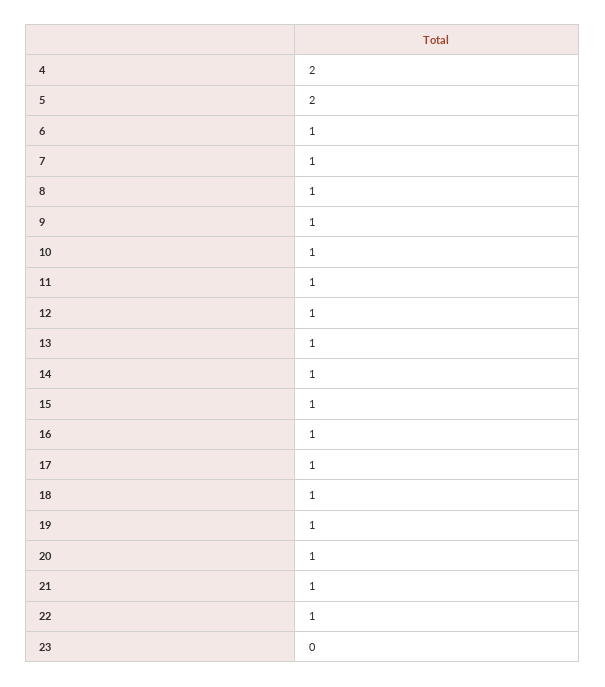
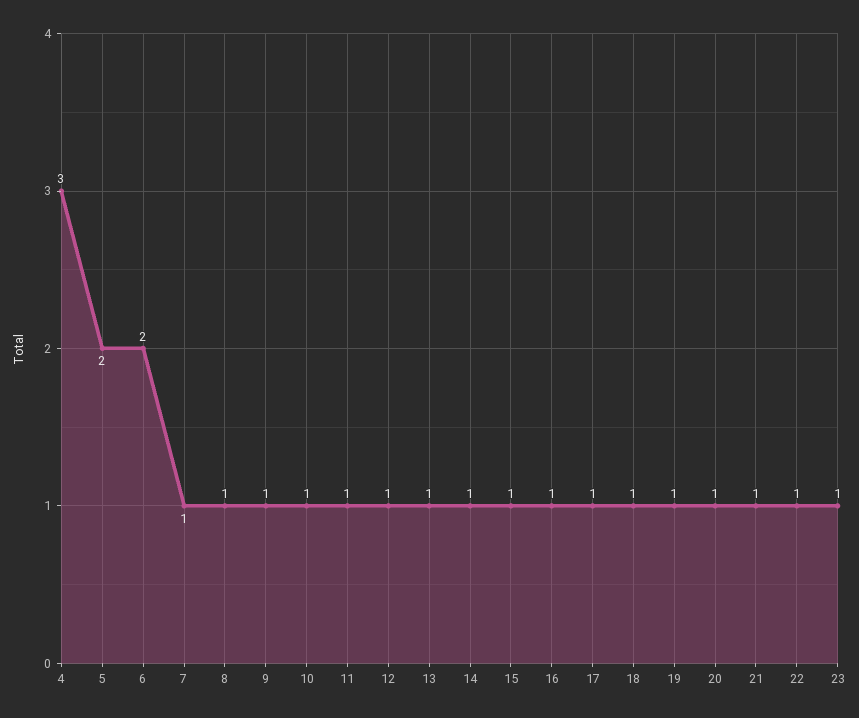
4: 2 -> 3
6: 1 -> 2
23: 0 -> 1

